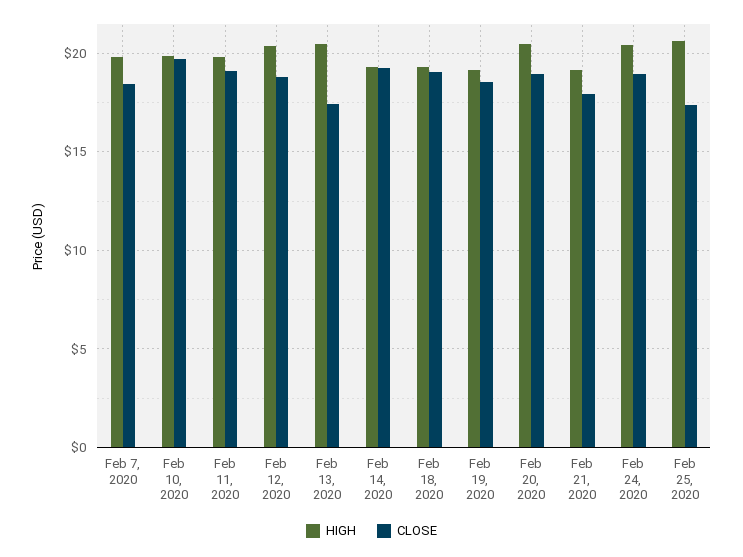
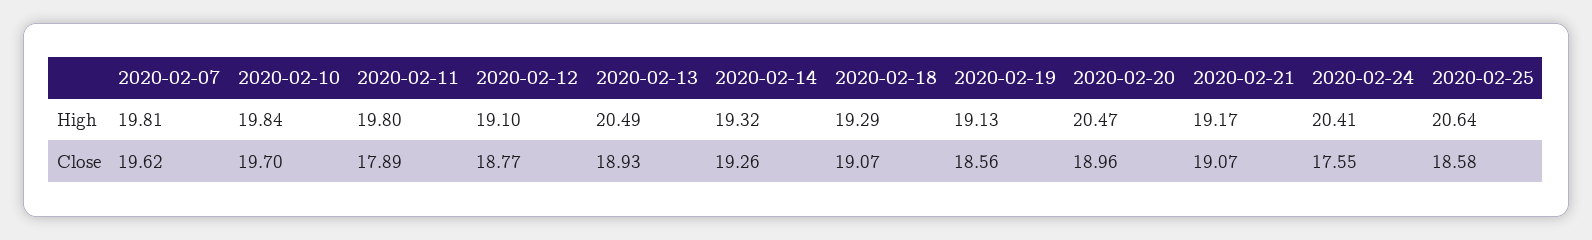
CLOSE, Feb 7, 2020: 18.5 -> 19.62
CLOSE, Feb 11, 2020: 19 -> 17.89
HIGH, Feb 12, 2020: 20.5 -> 19.1
CLOSE, Feb 13, 2020: 17.5 -> 18.93
CLOSE, Feb 21, 2020: 18 -> 19.07
CLOSE, Feb 24, 2020: 19 -> 17.55
CLOSE, Feb 25, 2020: 17.5 -> 18.58

